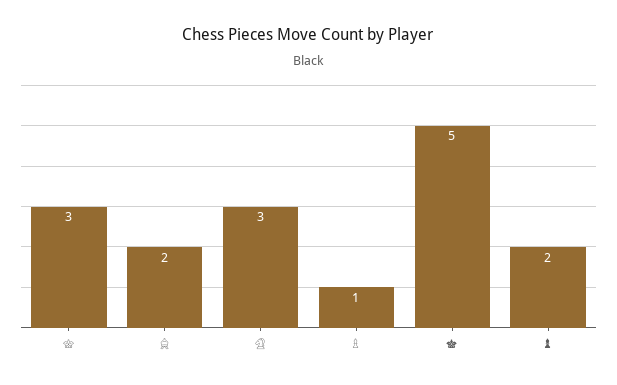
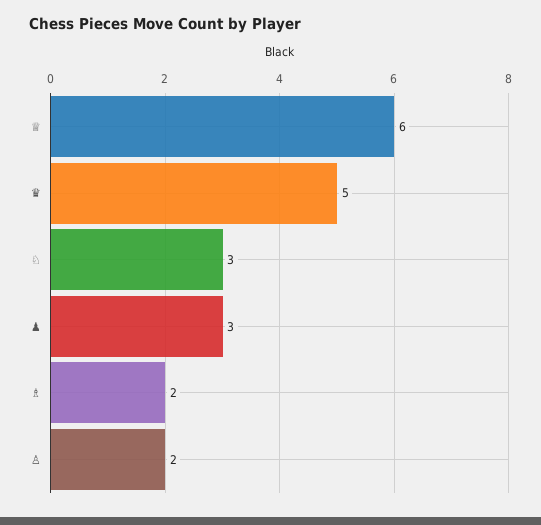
♕: 3 -> 6
♙: 1 -> 2
♟: 2 -> 3

